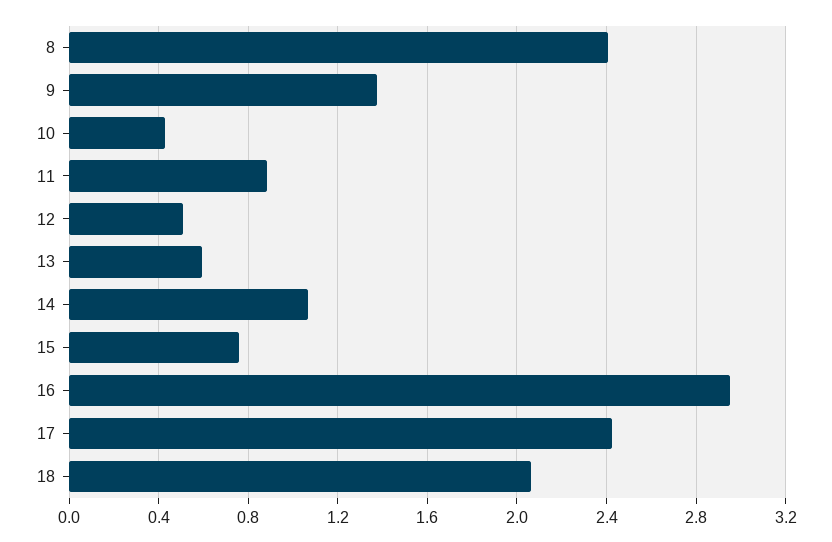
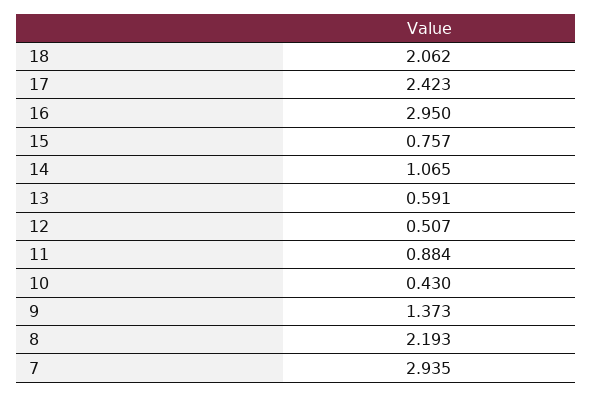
8: 2.4 -> 2.193
7: none -> 2.935

